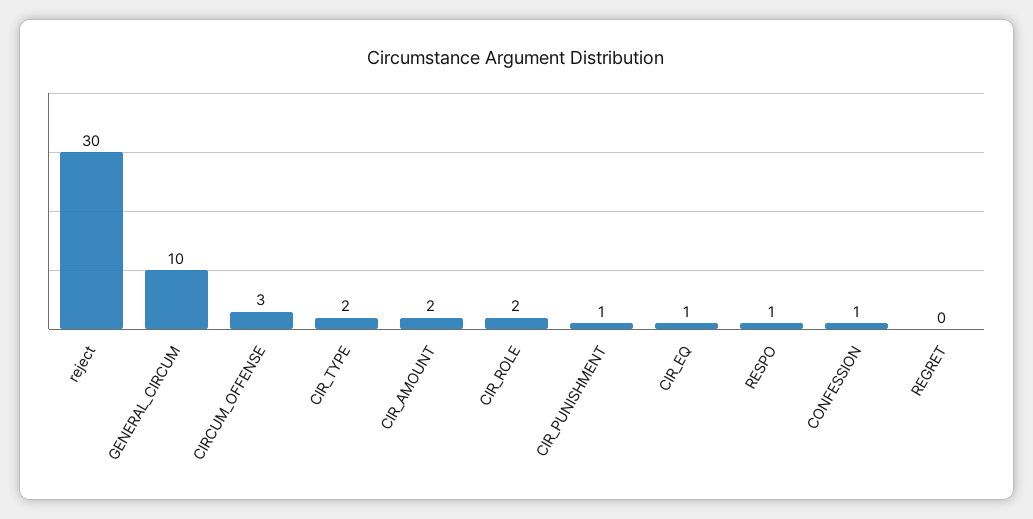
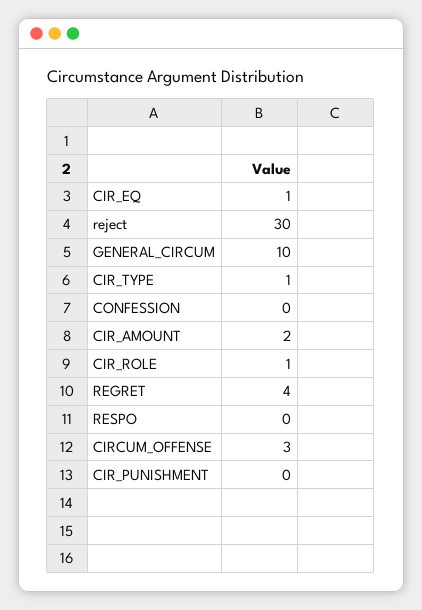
CIR_TYPE: 2 -> 1
CIR_ROLE: 2 -> 1
CIR_PUNISHMENT: 1 -> 0
RESPO: 1 -> 0
CONFESSION: 1 -> 0
REGRET: 0 -> 4

